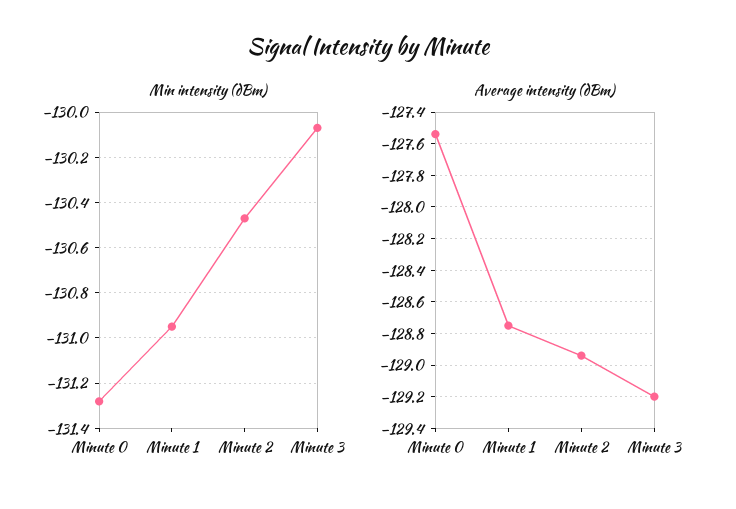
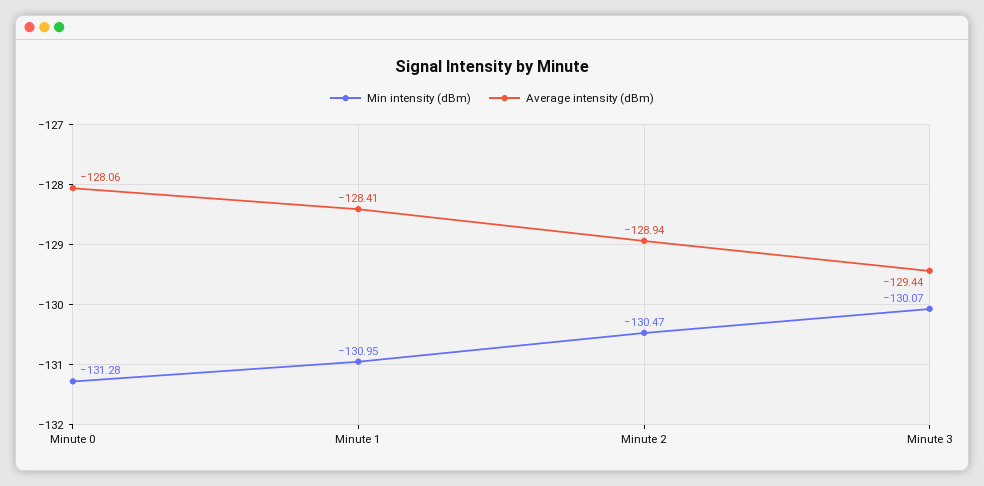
Average intensity (dBm), Minute 0: -127.55 -> -128.06
Average intensity (dBm), Minute 1: -128.75 -> -128.41
Average intensity (dBm), Minute 3: -129.2 -> -129.44

